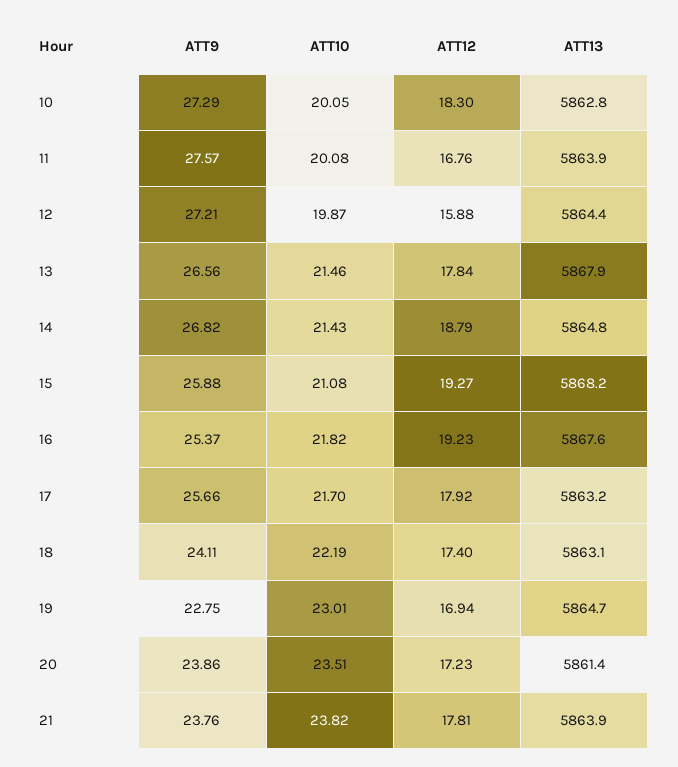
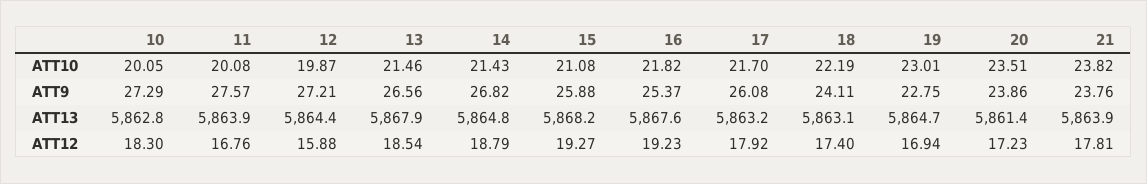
ATT12, 13: 17.84 -> 18.54
ATT9, 17: 25.66 -> 26.08

